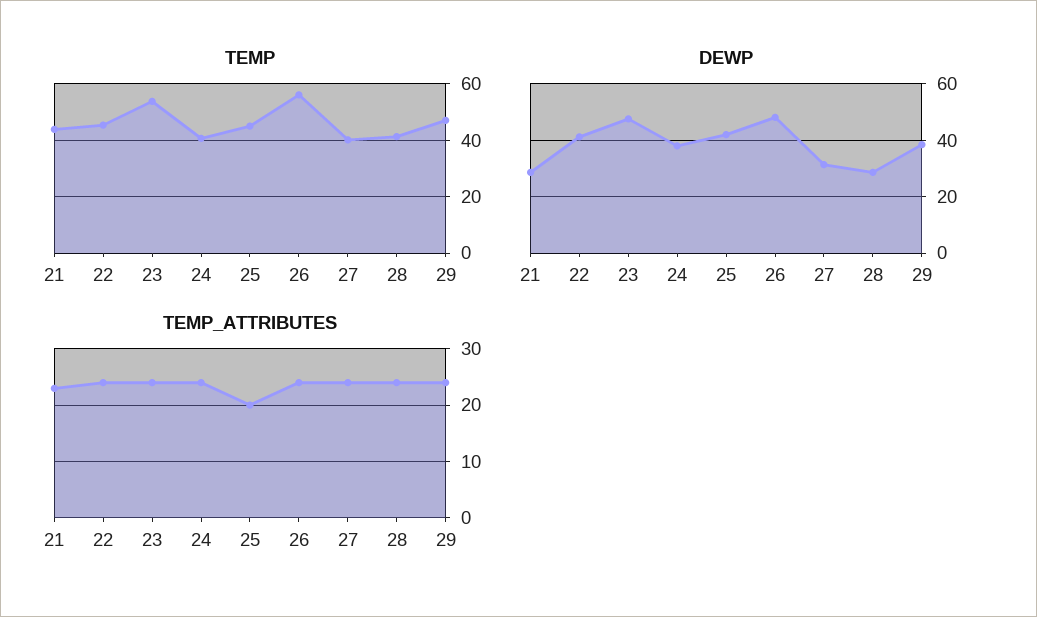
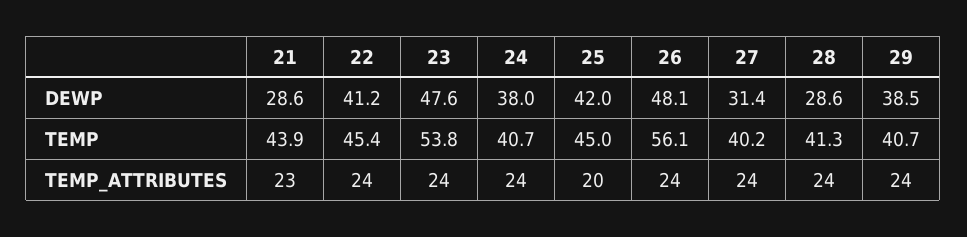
TEMP, 29: 47.5 -> 40.7

